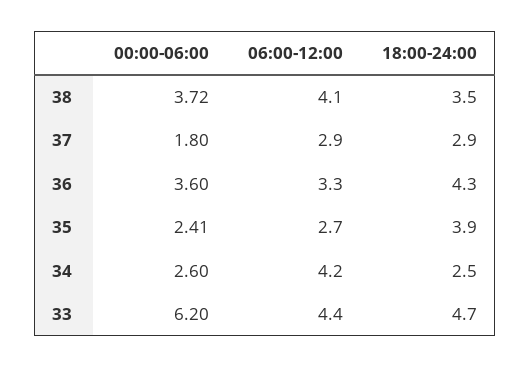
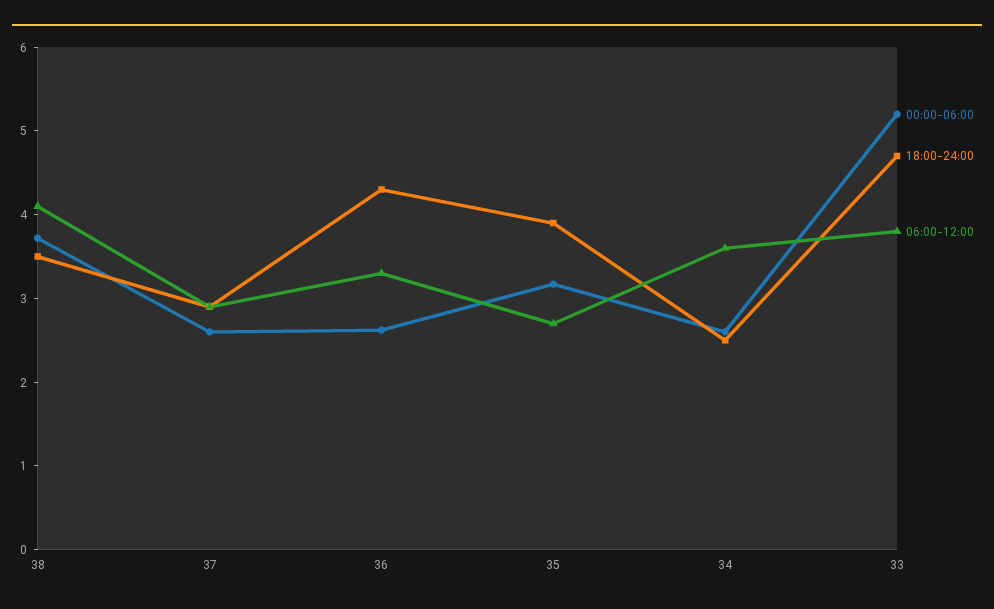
00:00-06:00, 37: 1.8 -> 2.6
00:00-06:00, 36: 3.6 -> 2.6
00:00-06:00, 35: 2.41 -> 3.2
06:00-12:00, 34: 4.2 -> 3.6
00:00-06:00, 33: 6.2 -> 5.2
06:00-12:00, 33: 4.4 -> 3.8

